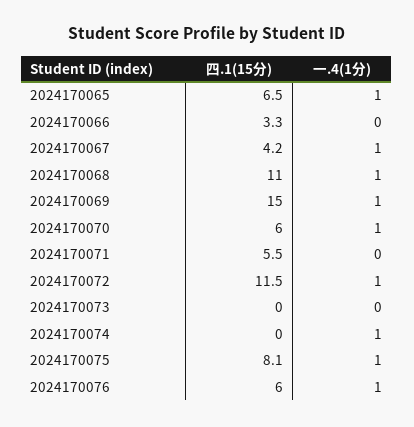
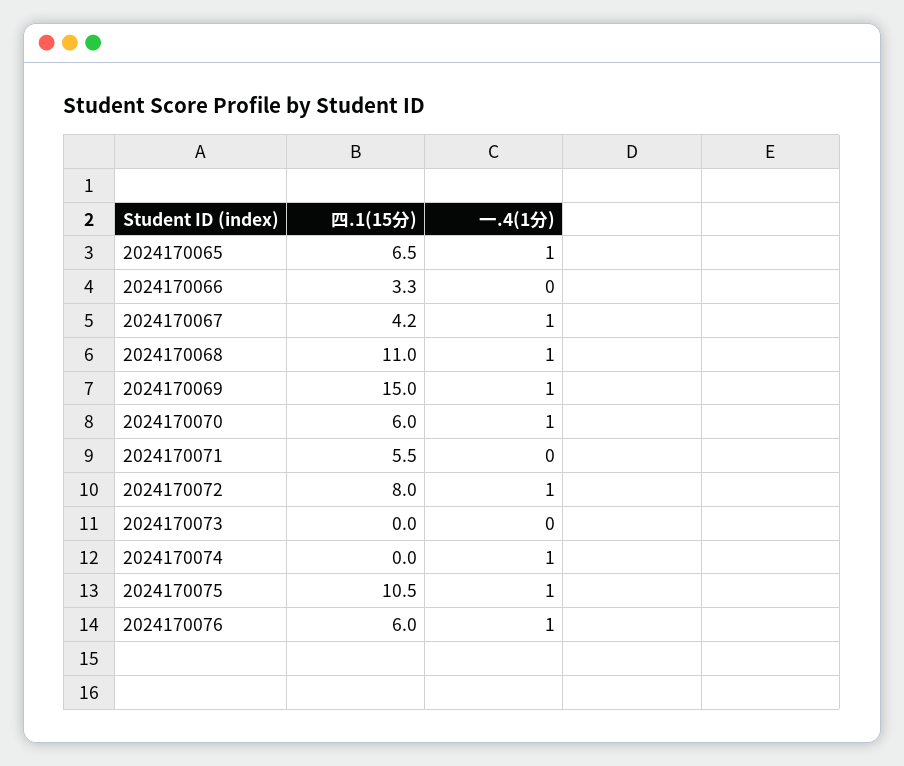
四.1(15分), 2024170072: 11.5 -> 8
四.1(15分), 2024170075: 8.1 -> 10.5

